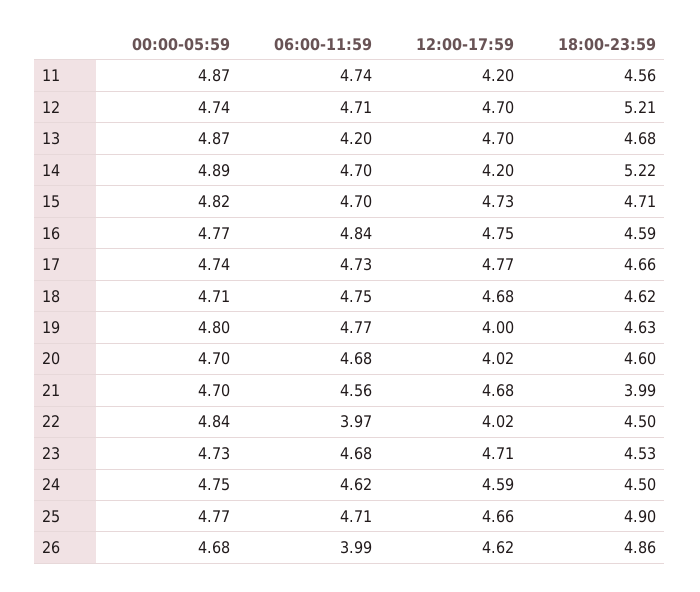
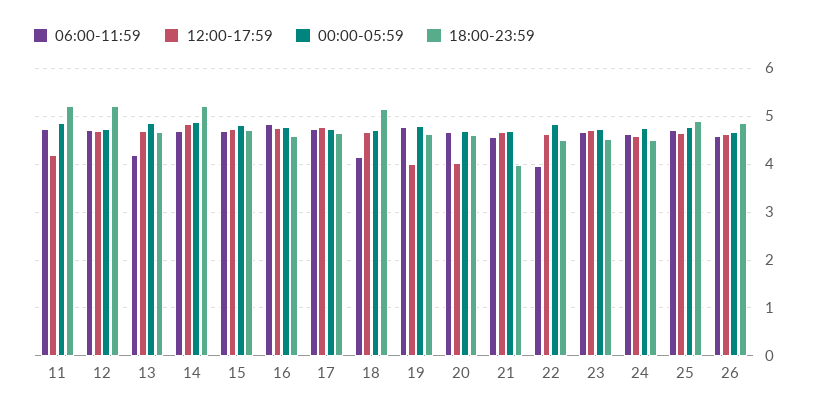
18:00-23:59, 11: 4.56 -> 5.2
12:00-17:59, 14: 4.2 -> 4.8
06:00-11:59, 18: 4.75 -> 4.2
18:00-23:59, 18: 4.62 -> 5.2
12:00-17:59, 22: 4.02 -> 4.6
06:00-11:59, 26: 3.99 -> 4.6

